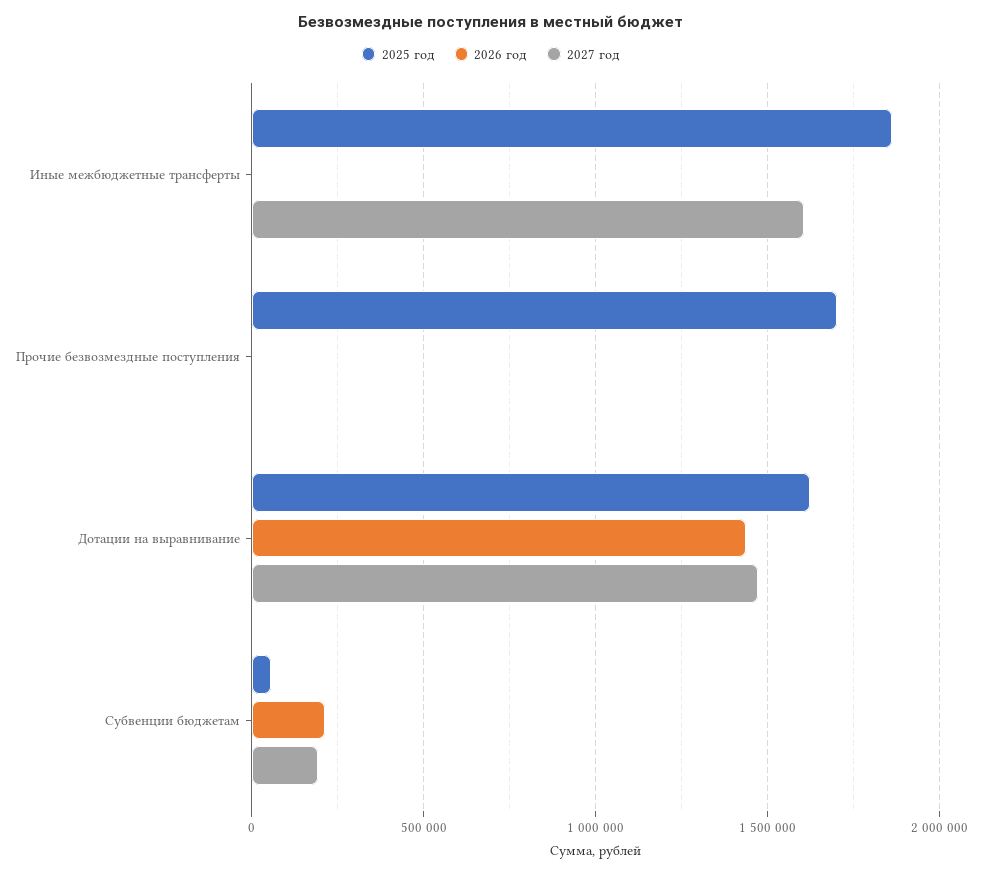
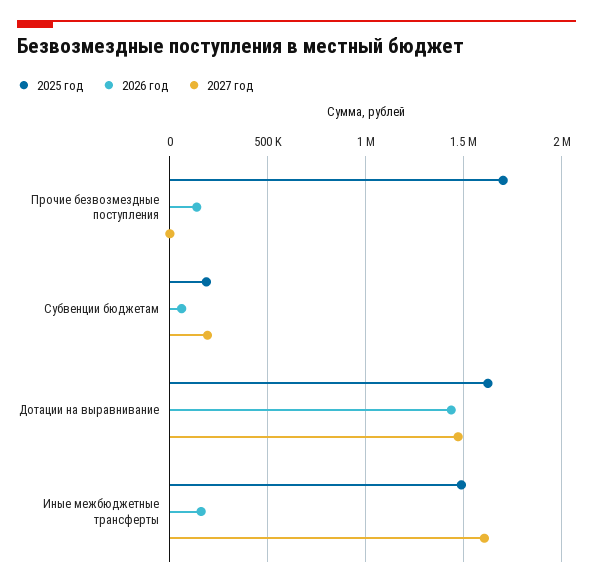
2025 год, Иные межбюджетные трансферты: 1850000 -> 1500000
2026 год, Иные межбюджетные трансферты: 0 -> 150000
2026 год, Прочие безвозмездные поступления: 0 -> 150000
2025 год, Субвенции бюджетам: 50000 -> 200000
2026 год, Субвенции бюджетам: 200000 -> 50000

